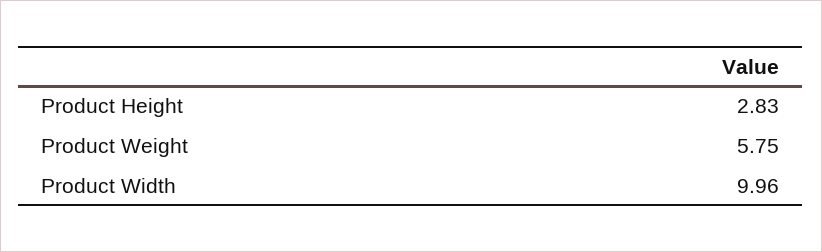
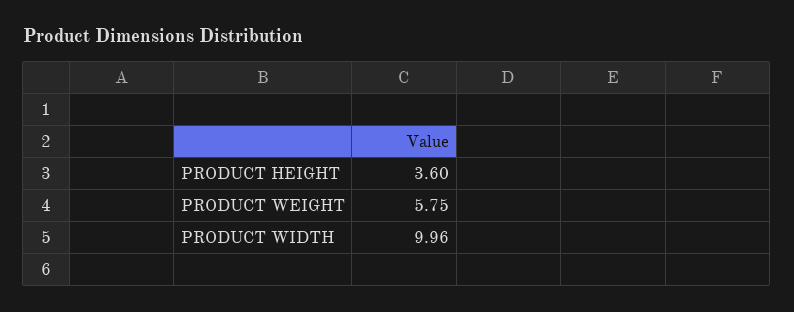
Product Height: 2.83 -> 3.6

